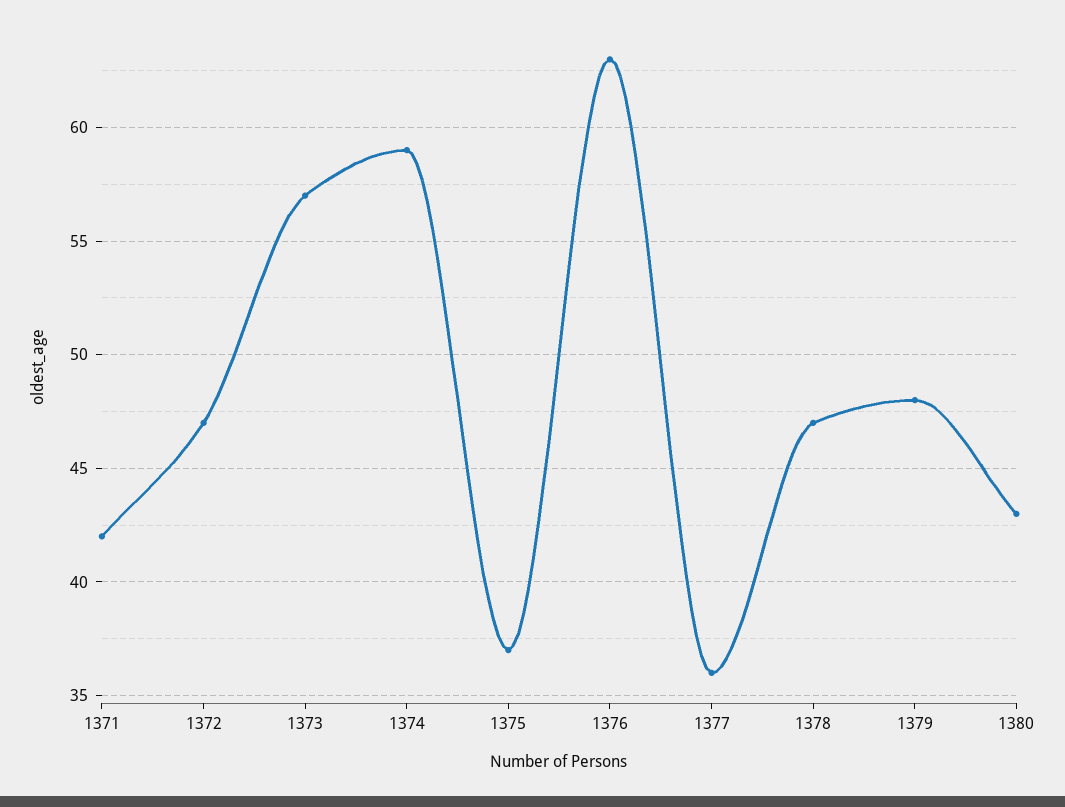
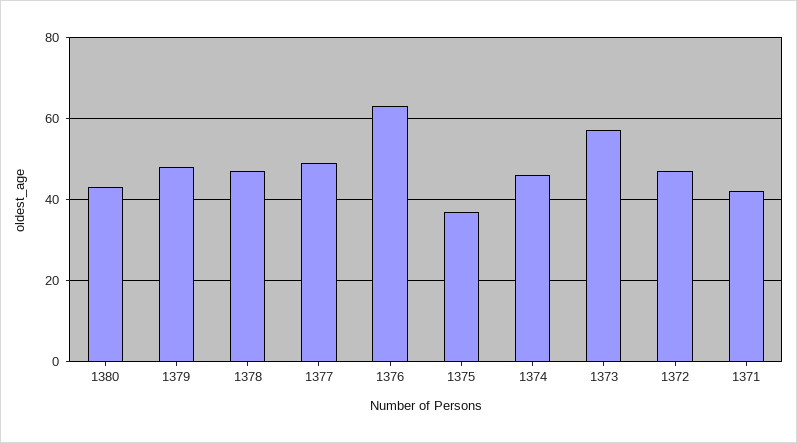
1374: 59 -> 45
1377: 36 -> 50

